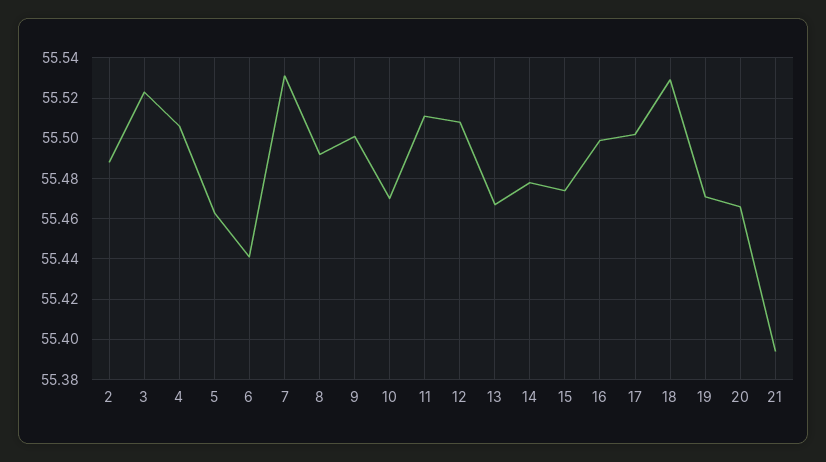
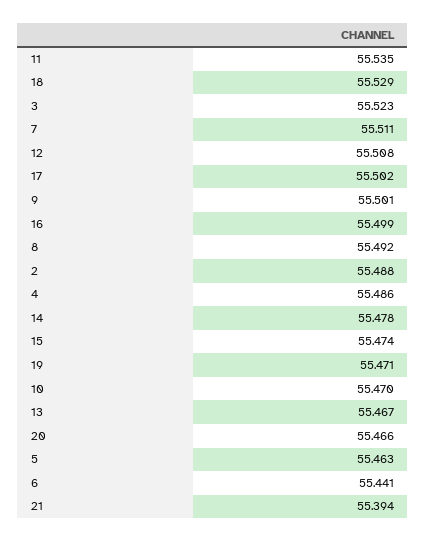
4: 55.505 -> 55.486
7: 55.53 -> 55.511
11: 55.51 -> 55.535

